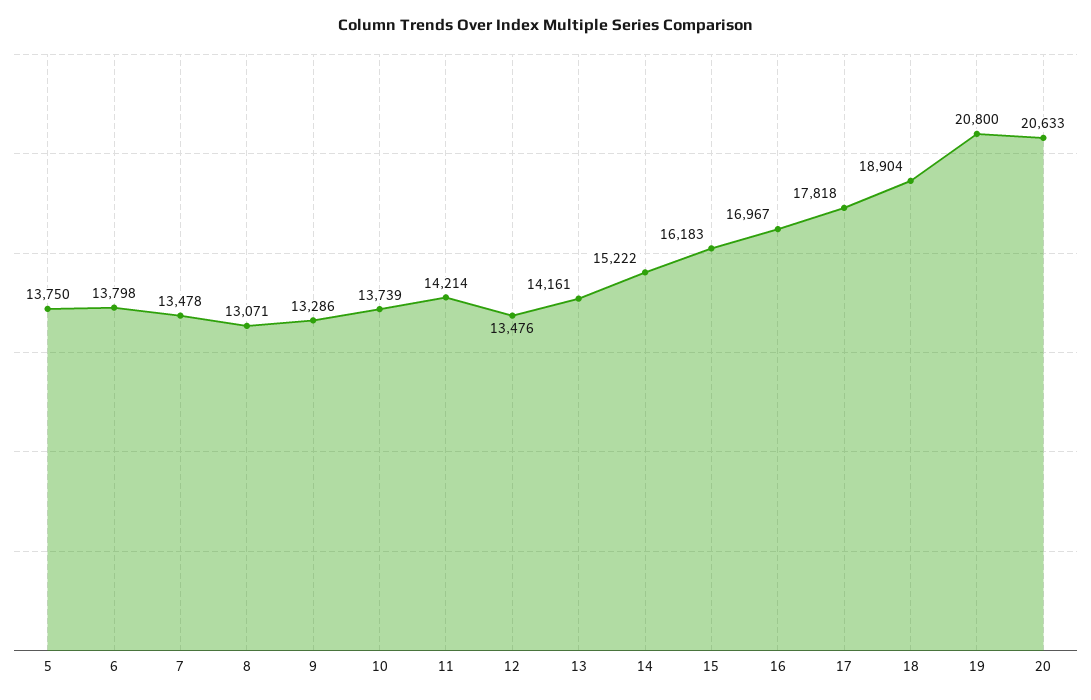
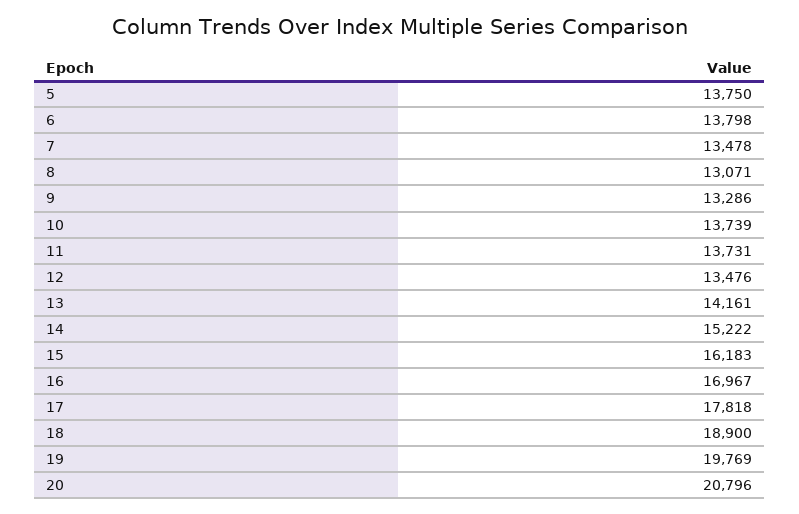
11: 14214 -> 13731
18: 18904 -> 18900
19: 20800 -> 19769
20: 20633 -> 20796

